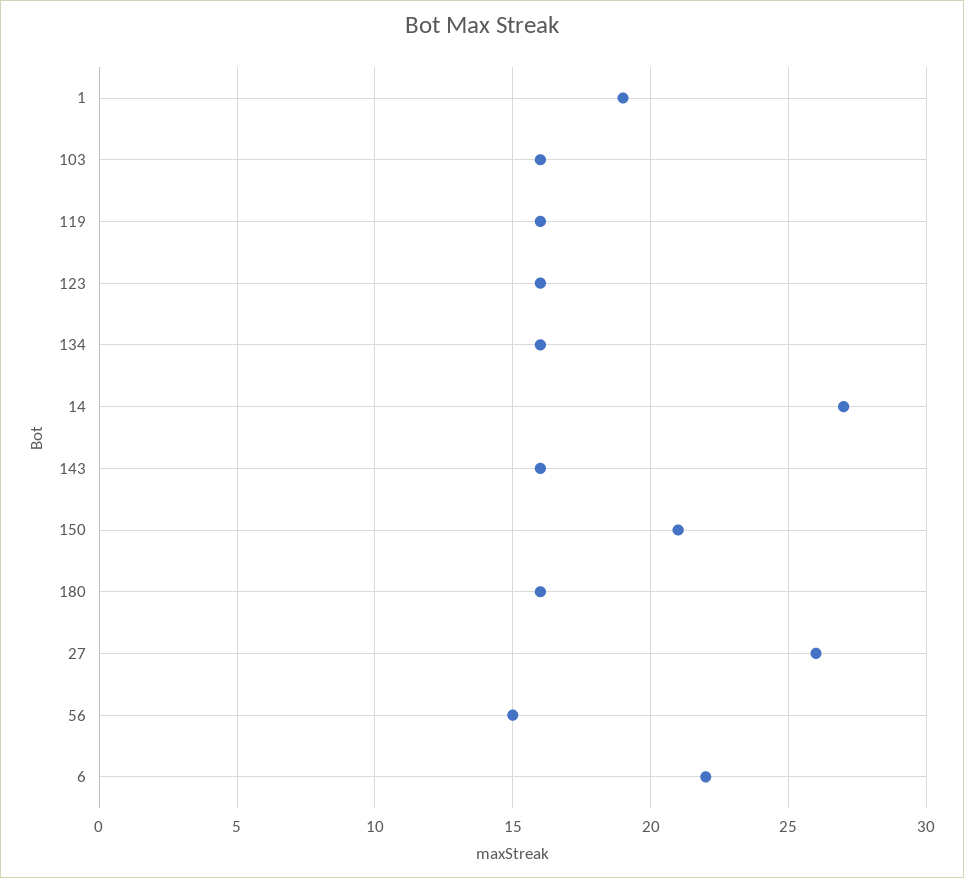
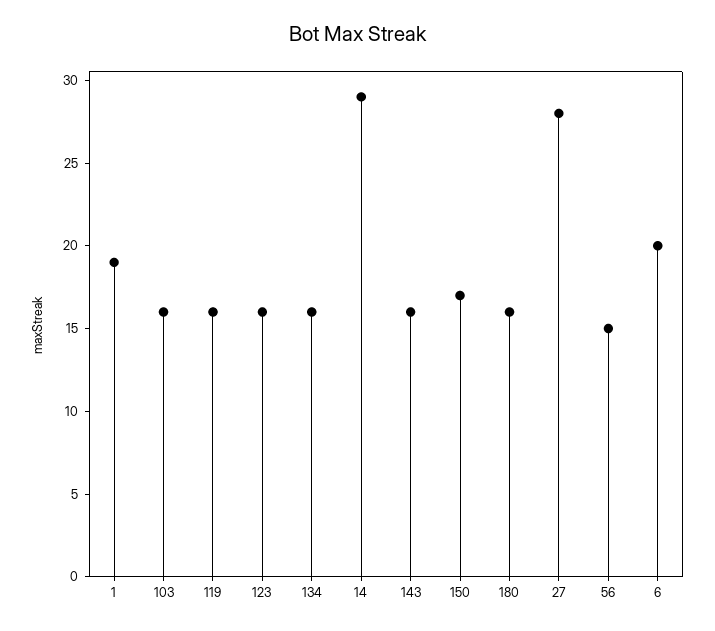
14: 27 -> 29
150: 21 -> 17
27: 26 -> 28
6: 22 -> 20

